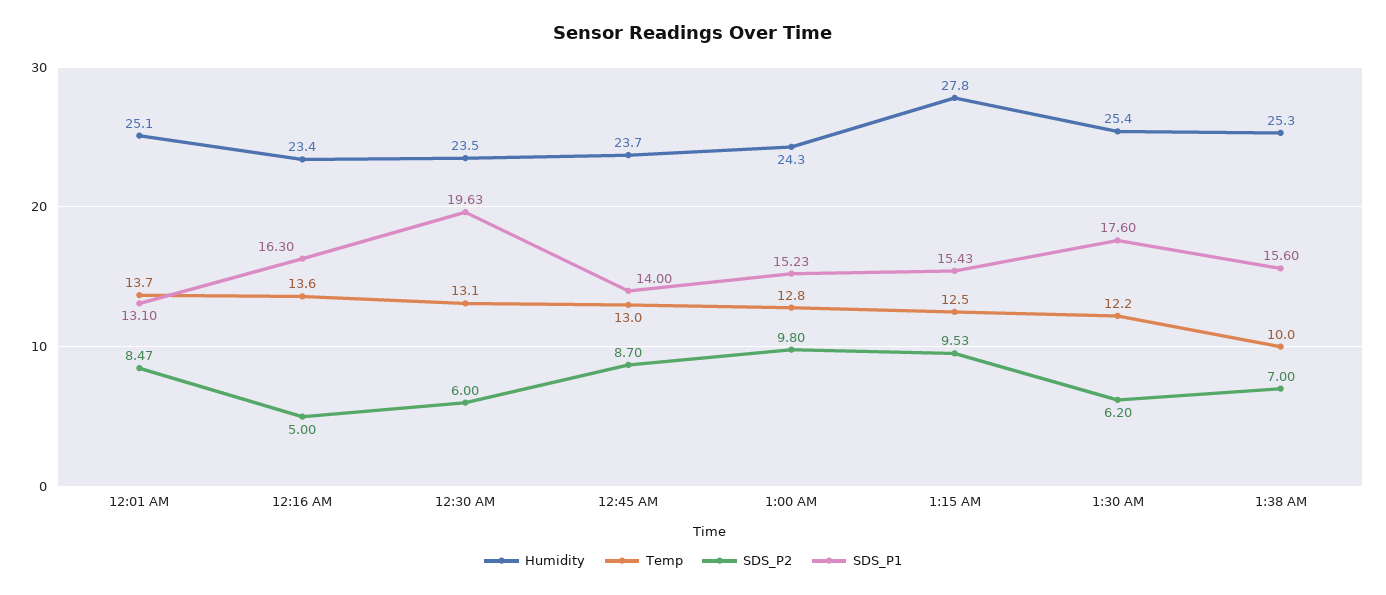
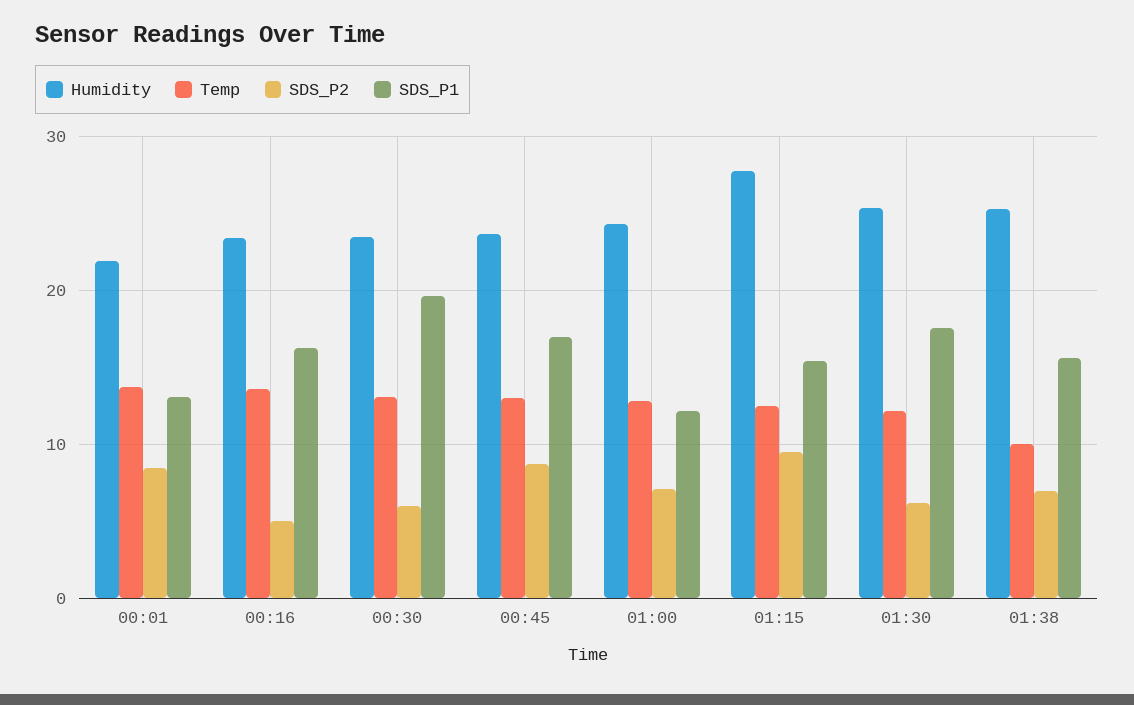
Humidity, 12:01 AM: 25.1 -> 22
SDS_P1, 12:45 AM: 14 -> 17
SDS_P2, 1:00 AM: 9.8 -> 7
SDS_P1, 1:00 AM: 15.23 -> 12

